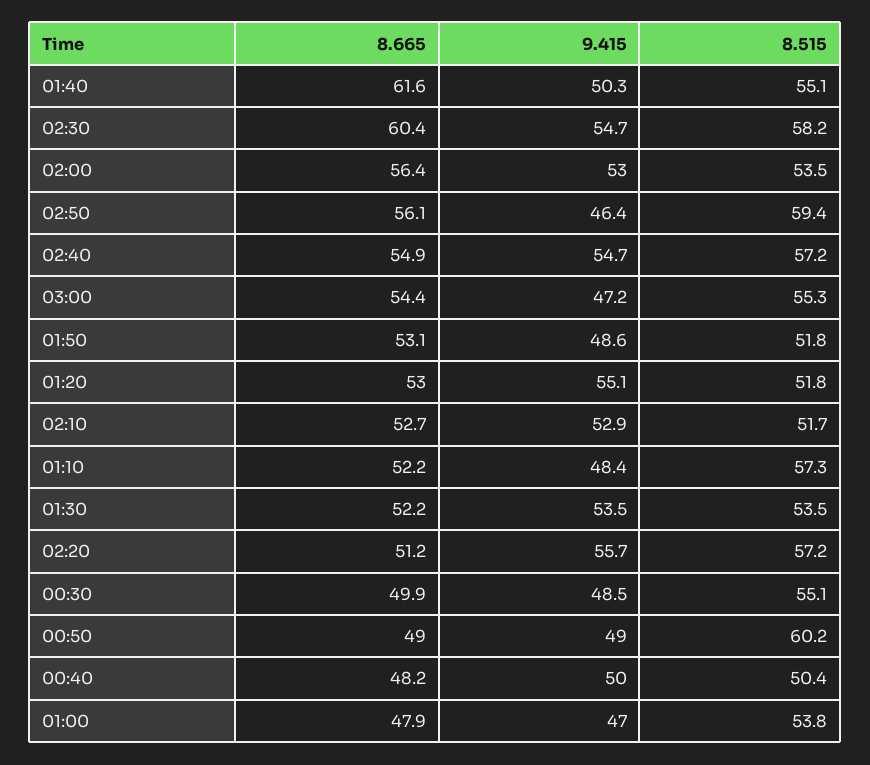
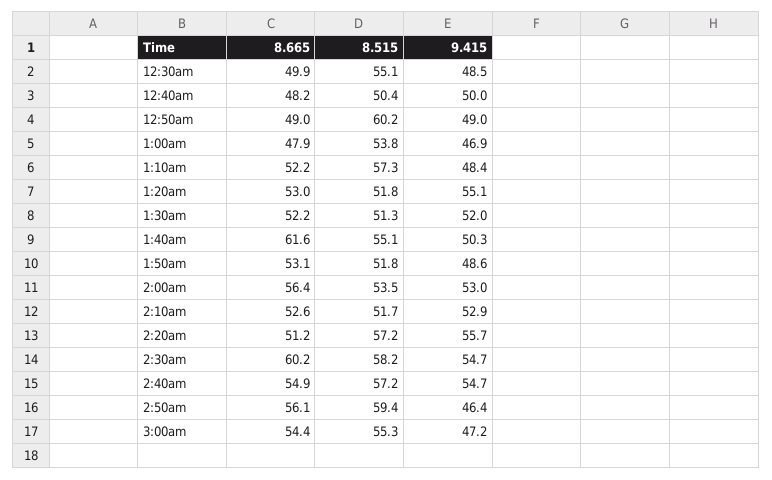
8.665, 02:30: 60.4 -> 60.2
8.665, 02:10: 52.7 -> 52.6
9.415, 01:30: 53.5 -> 52
8.515, 01:30: 53.5 -> 51.3
9.415, 01:00: 47 -> 46.9

